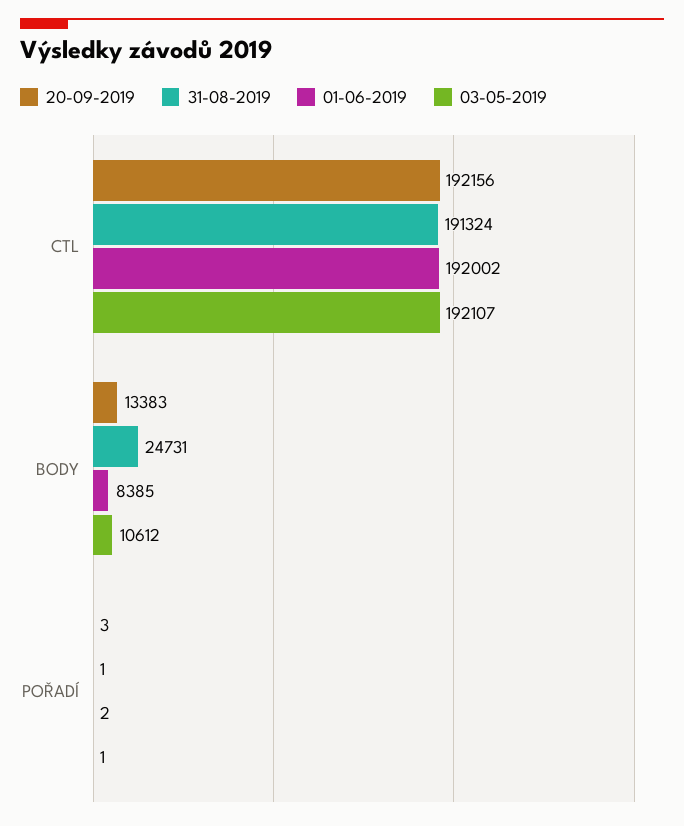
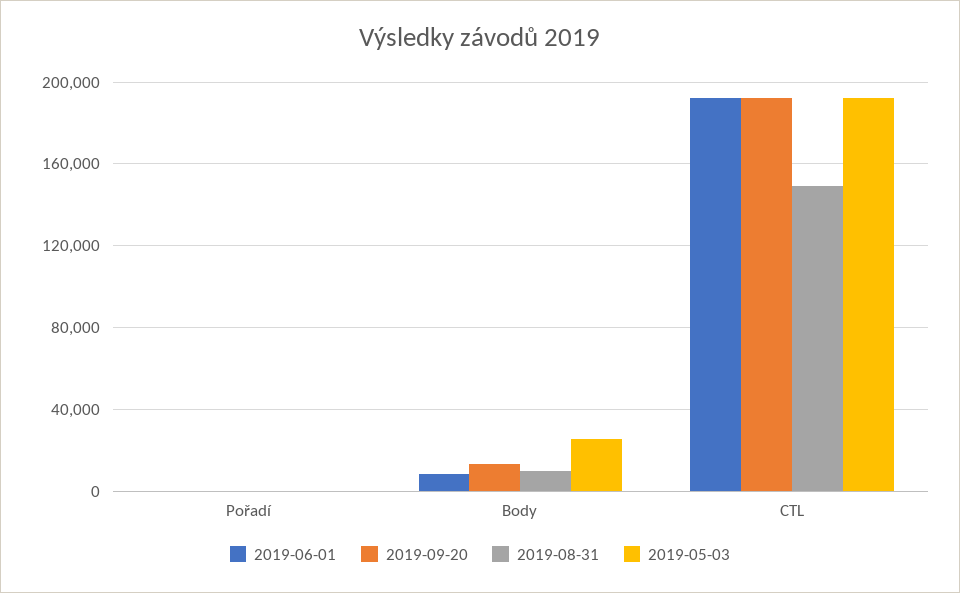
31-08-2019, CTL: 191324 -> 150000
31-08-2019, BODY: 24731 -> 10000
03-05-2019, BODY: 10612 -> 25000

